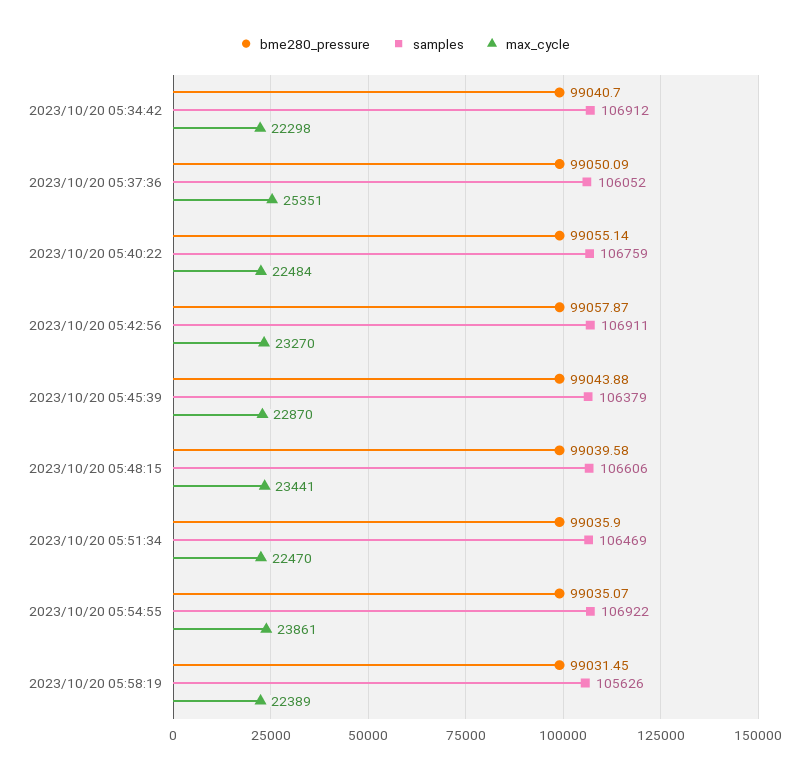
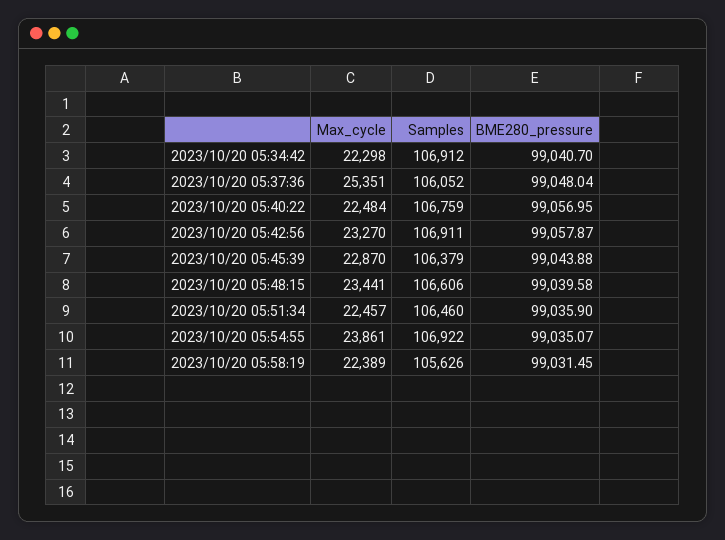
bme280_pressure, 2023/10/20 05:37:36: 99050.09 -> 99048.04
bme280_pressure, 2023/10/20 05:40:22: 99055.14 -> 99056.95
samples, 2023/10/20 05:51:34: 106469 -> 106460
max_cycle, 2023/10/20 05:51:34: 22470 -> 22457

